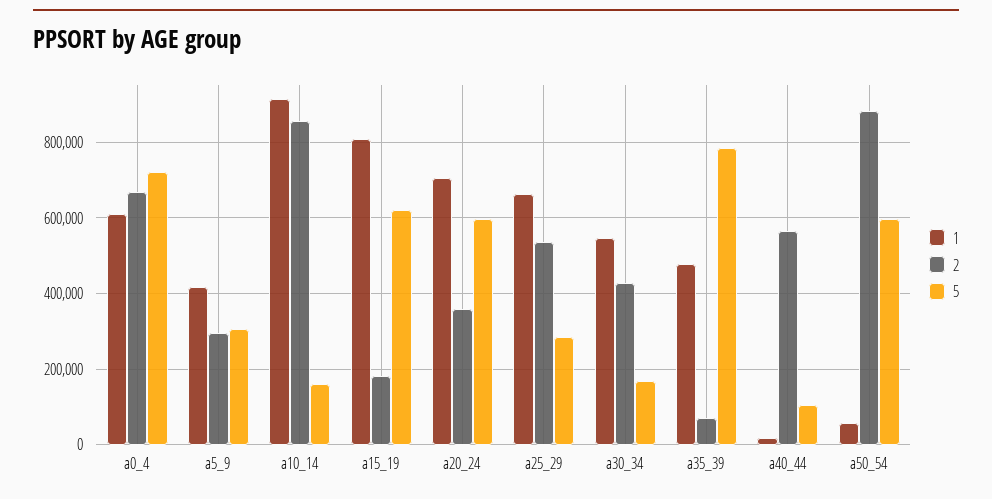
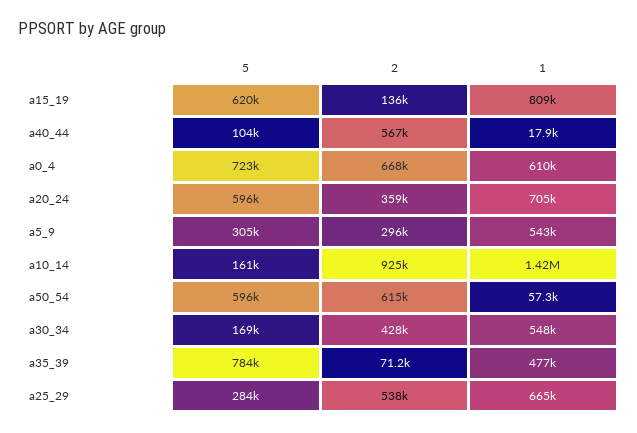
1, a5_9: 420000 -> 543000
1, a10_14: 920000 -> 1420000
2, a10_14: 860000 -> 925000
2, a15_19: 180000 -> 136000
2, a50_54: 880000 -> 615000

